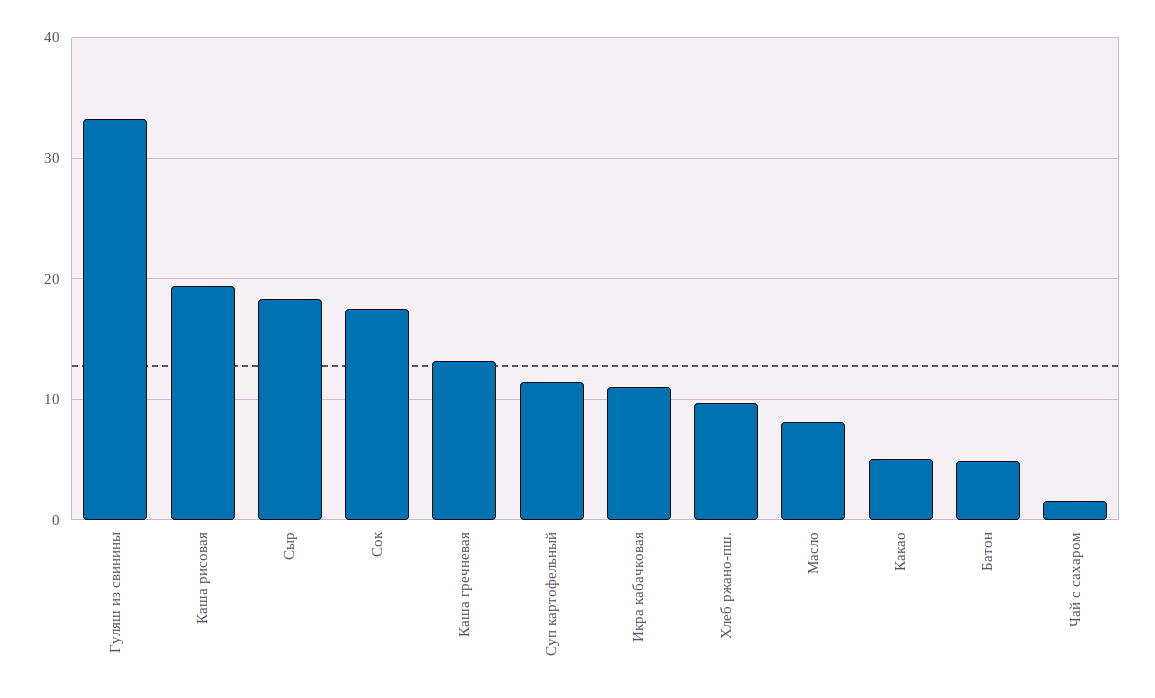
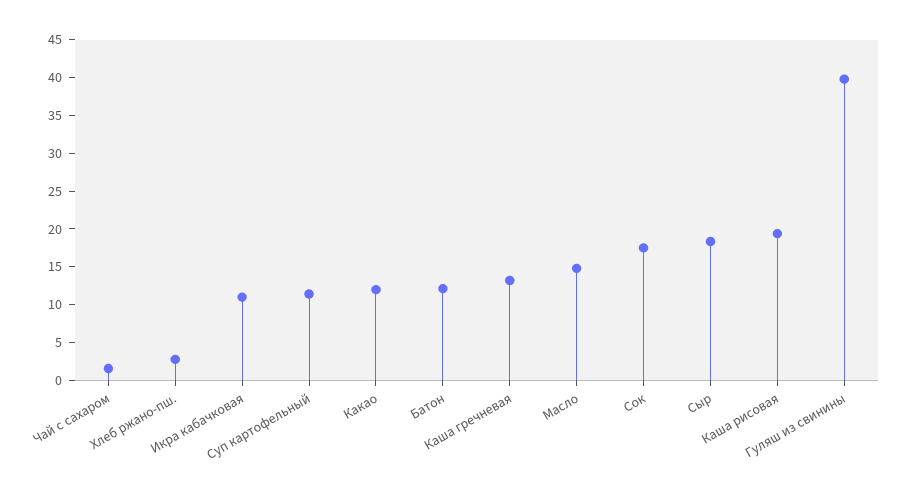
Гуляш из свинины: 33 -> 40
Хлеб ржано-пш.: 10 -> 2.5
Масло: 8 -> 15
Какао: 5 -> 12.5
Батон: 5 -> 12.5

